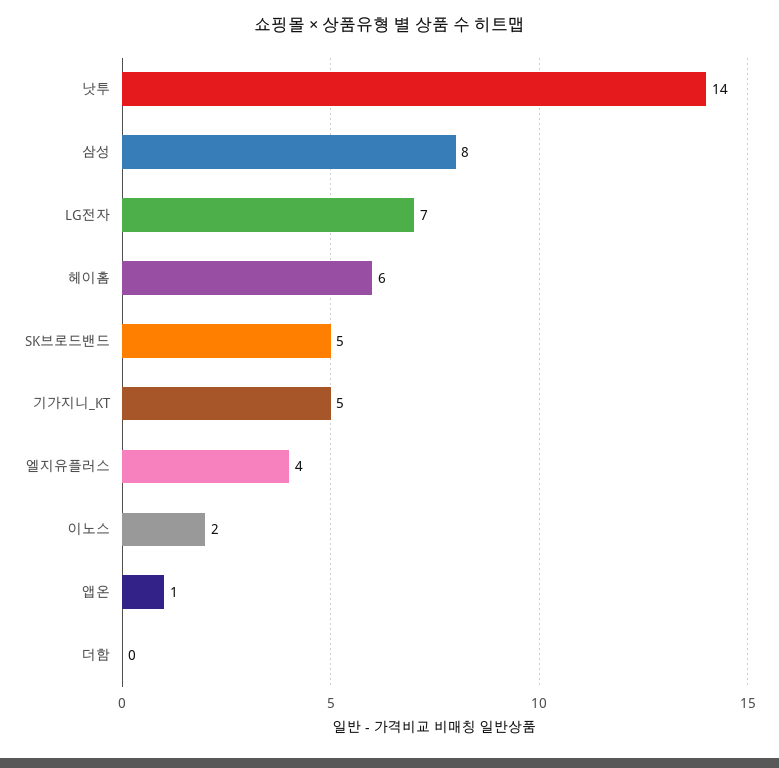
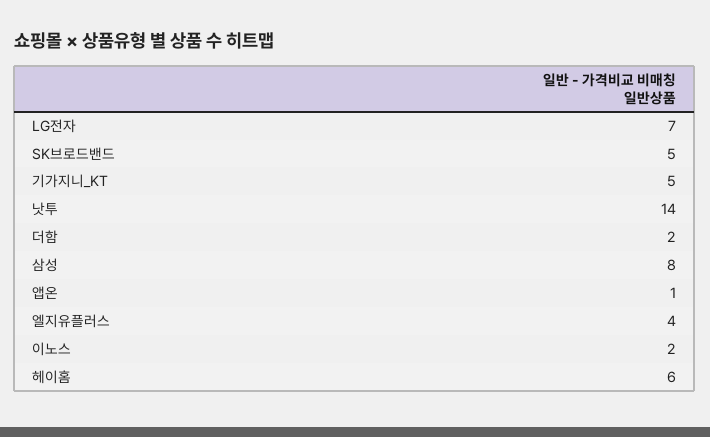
더함: 0 -> 2

